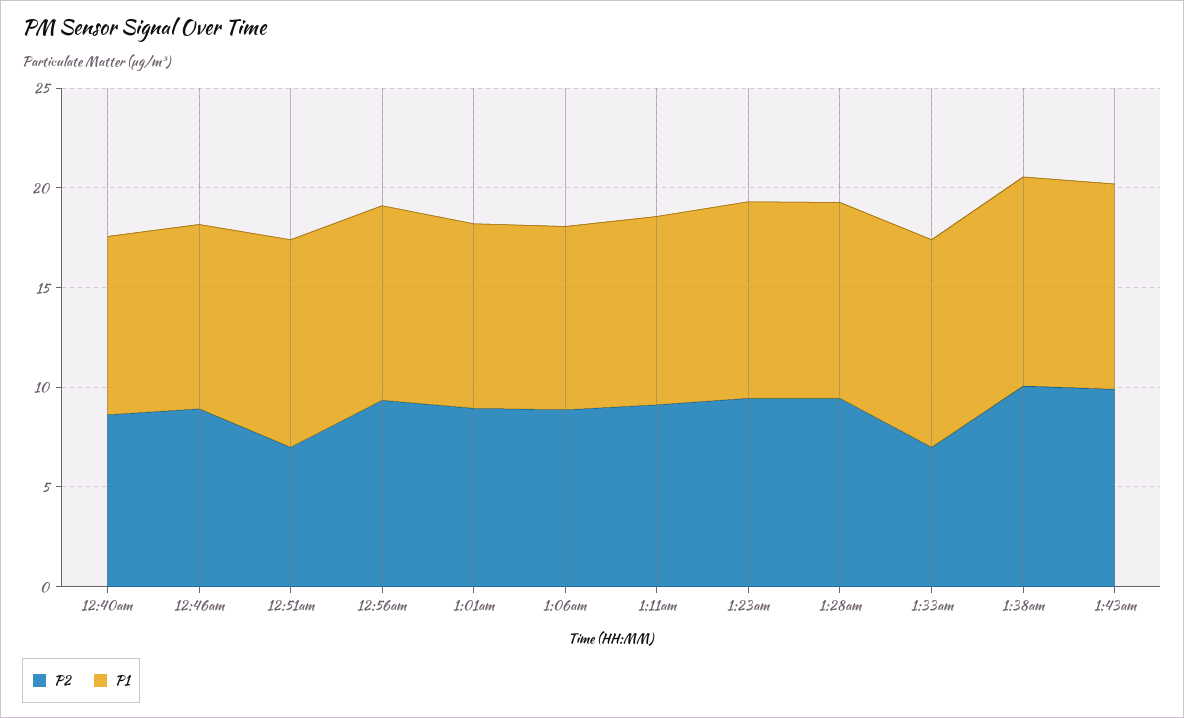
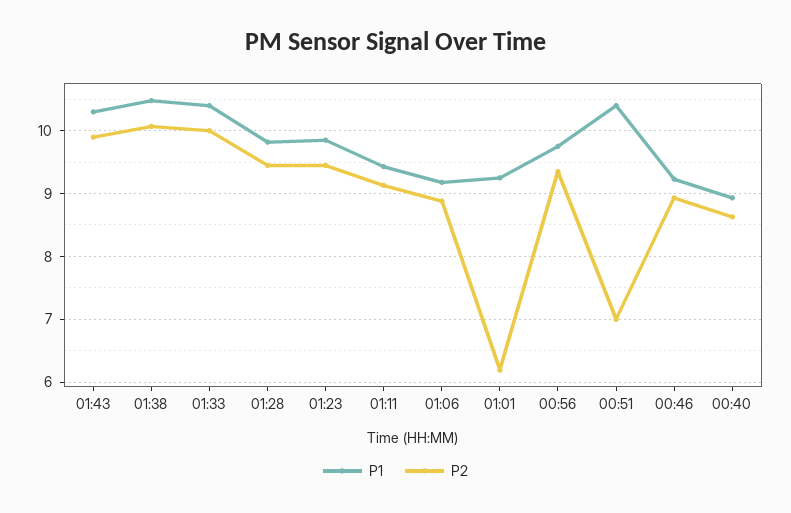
P2, 1:01am: 9 -> 6.2
P2, 1:33am: 7 -> 10

